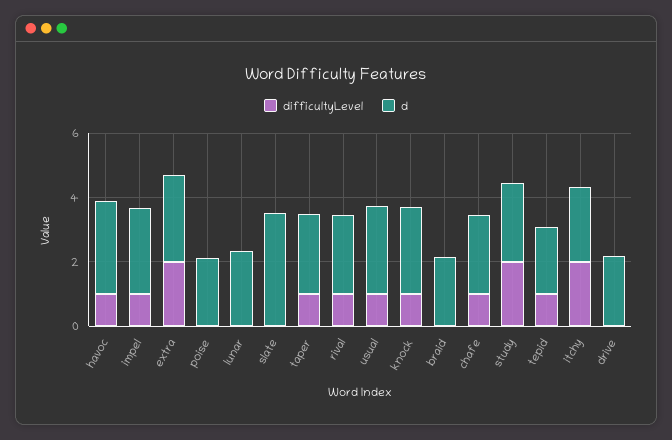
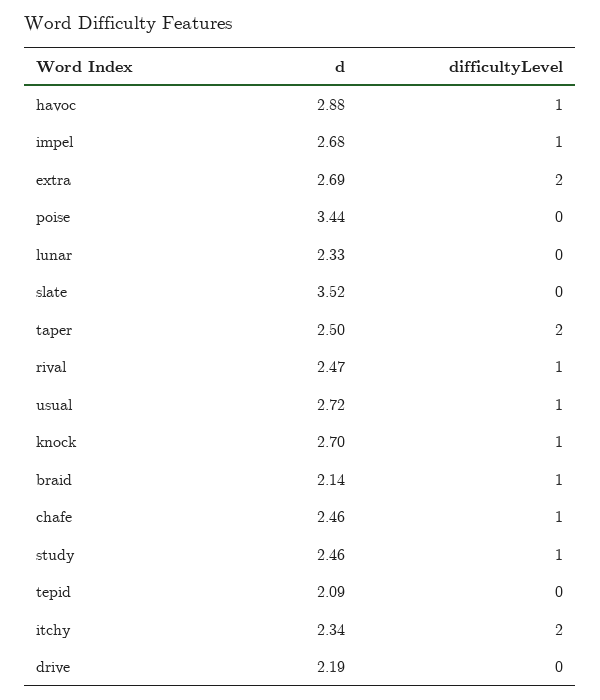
d, poise: 2 -> 3.44
difficultyLevel, taper: 1 -> 2
difficultyLevel, braid: 0 -> 1
difficultyLevel, study: 2 -> 1
difficultyLevel, tepid: 1 -> 0

